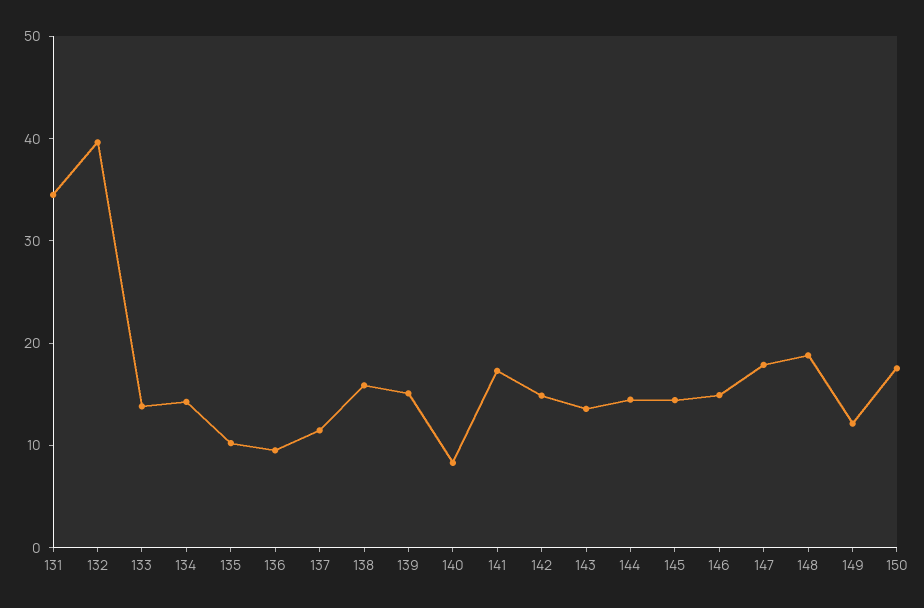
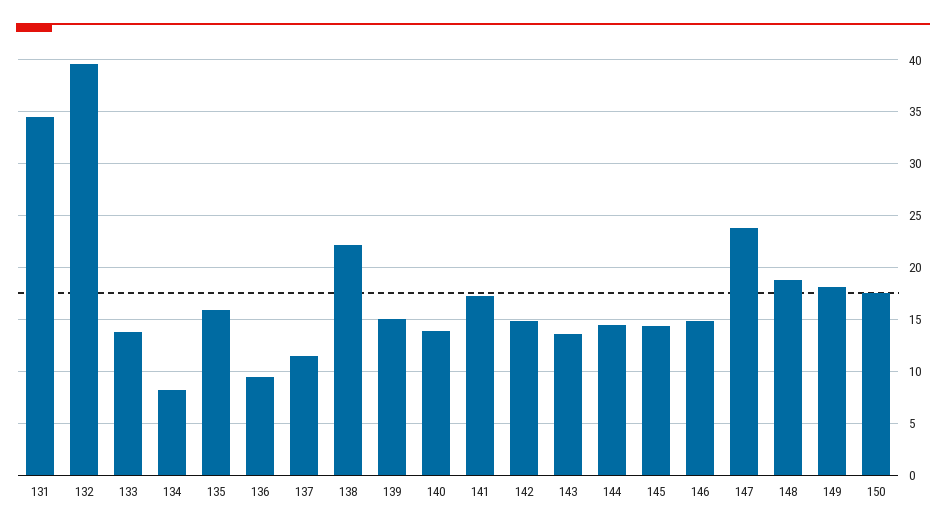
134: 14 -> 8
135: 10 -> 16
138: 16 -> 22
140: 8 -> 14
147: 18 -> 24
149: 12 -> 18

